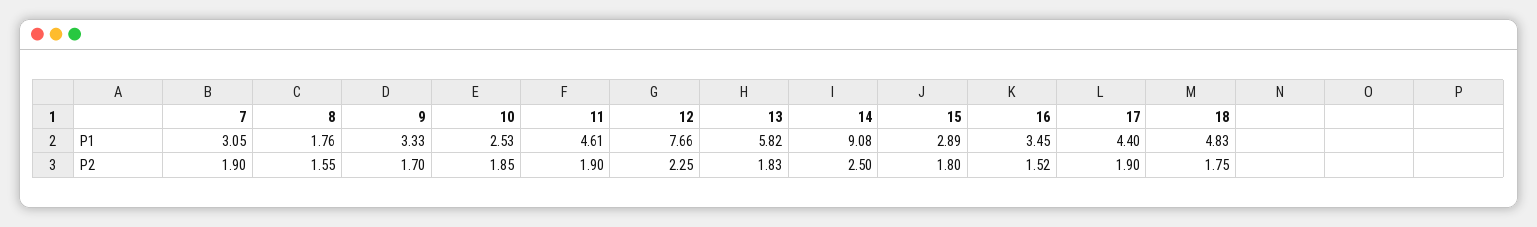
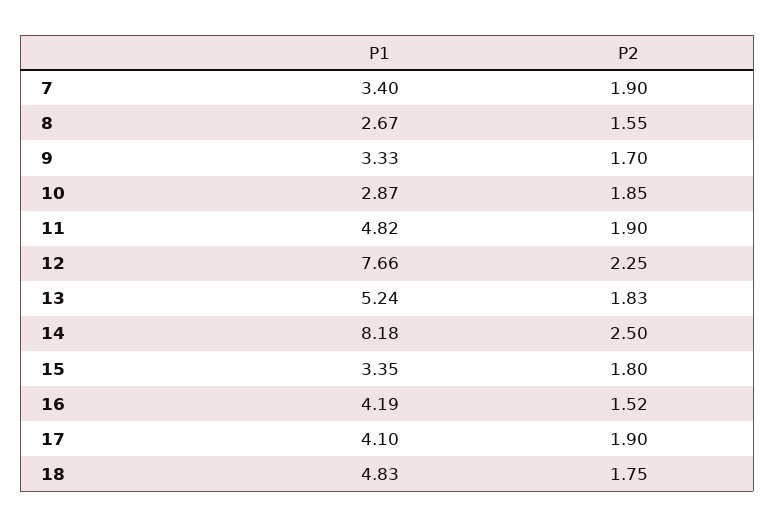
7, P1: 3.05 -> 3.4
8, P1: 1.76 -> 2.67
10, P1: 2.53 -> 2.87
11, P1: 4.61 -> 4.82
13, P1: 5.82 -> 5.24
14, P1: 9.08 -> 8.18
15, P1: 2.89 -> 3.35
16, P1: 3.45 -> 4.19
17, P1: 4.4 -> 4.1

